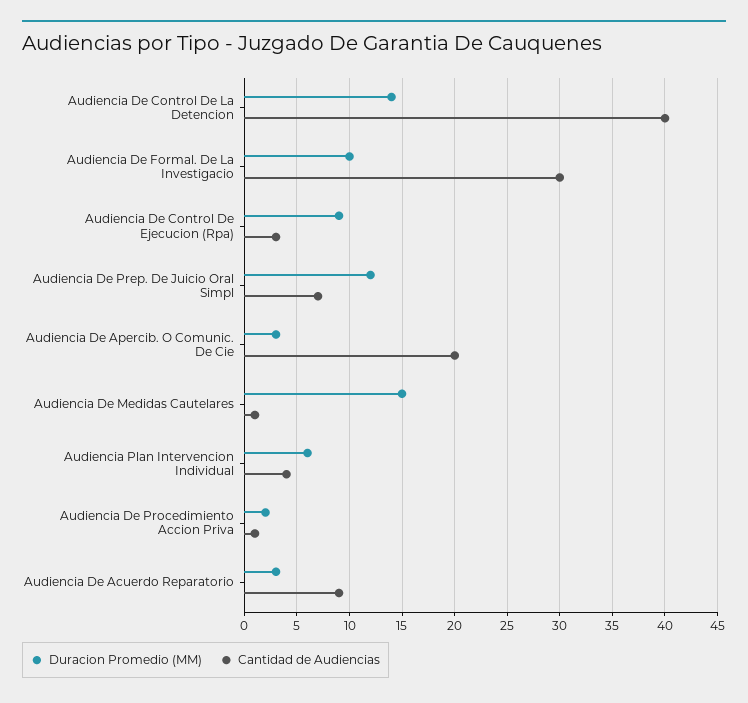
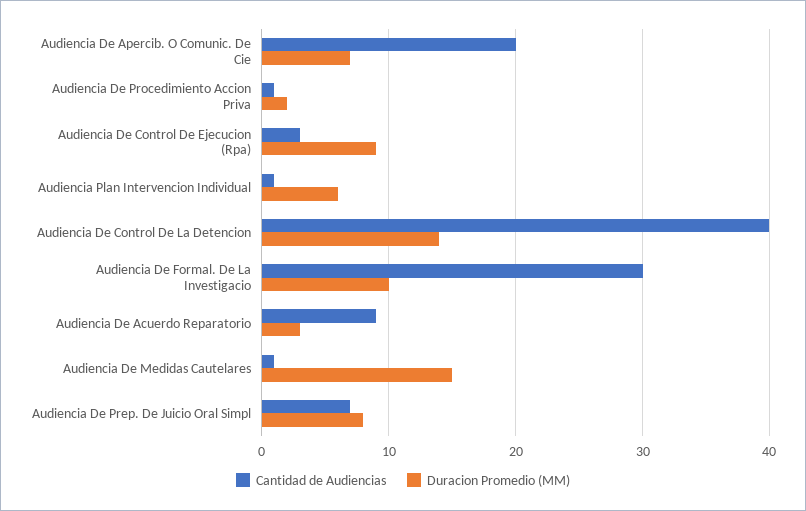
Duracion Promedio (MM), Audiencia De Prep. De Juicio Oral Simpl: 12 -> 8
Duracion Promedio (MM), Audiencia De Apercib. O Comunic. De Cie: 3 -> 7
Cantidad de Audiencias, Audiencia Plan Intervencion Individual: 4 -> 1

